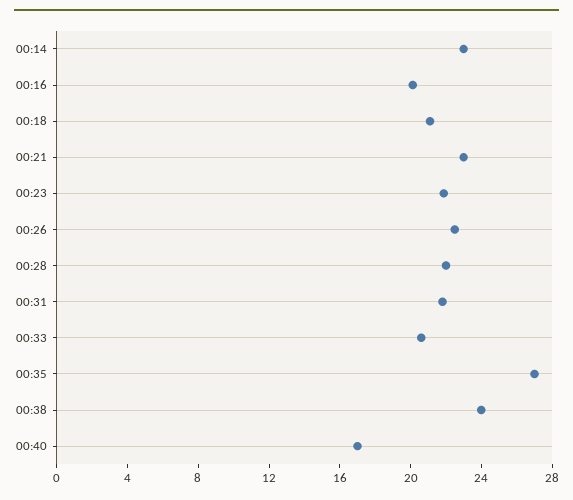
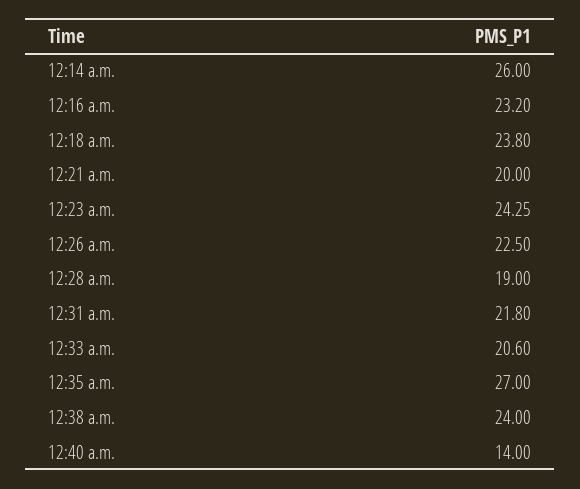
00:14: 23 -> 26
00:16: 20 -> 23.2
00:18: 21 -> 23.8
00:21: 23 -> 20
00:23: 22 -> 24.25
00:28: 22 -> 19
00:40: 17 -> 14

